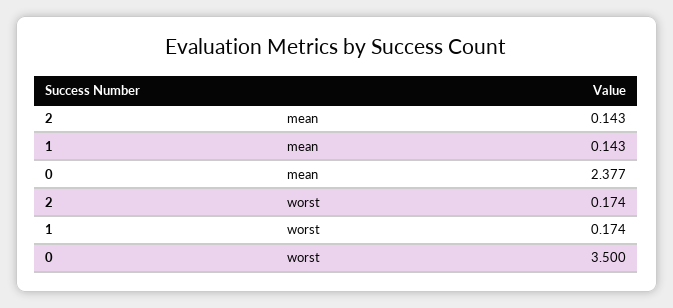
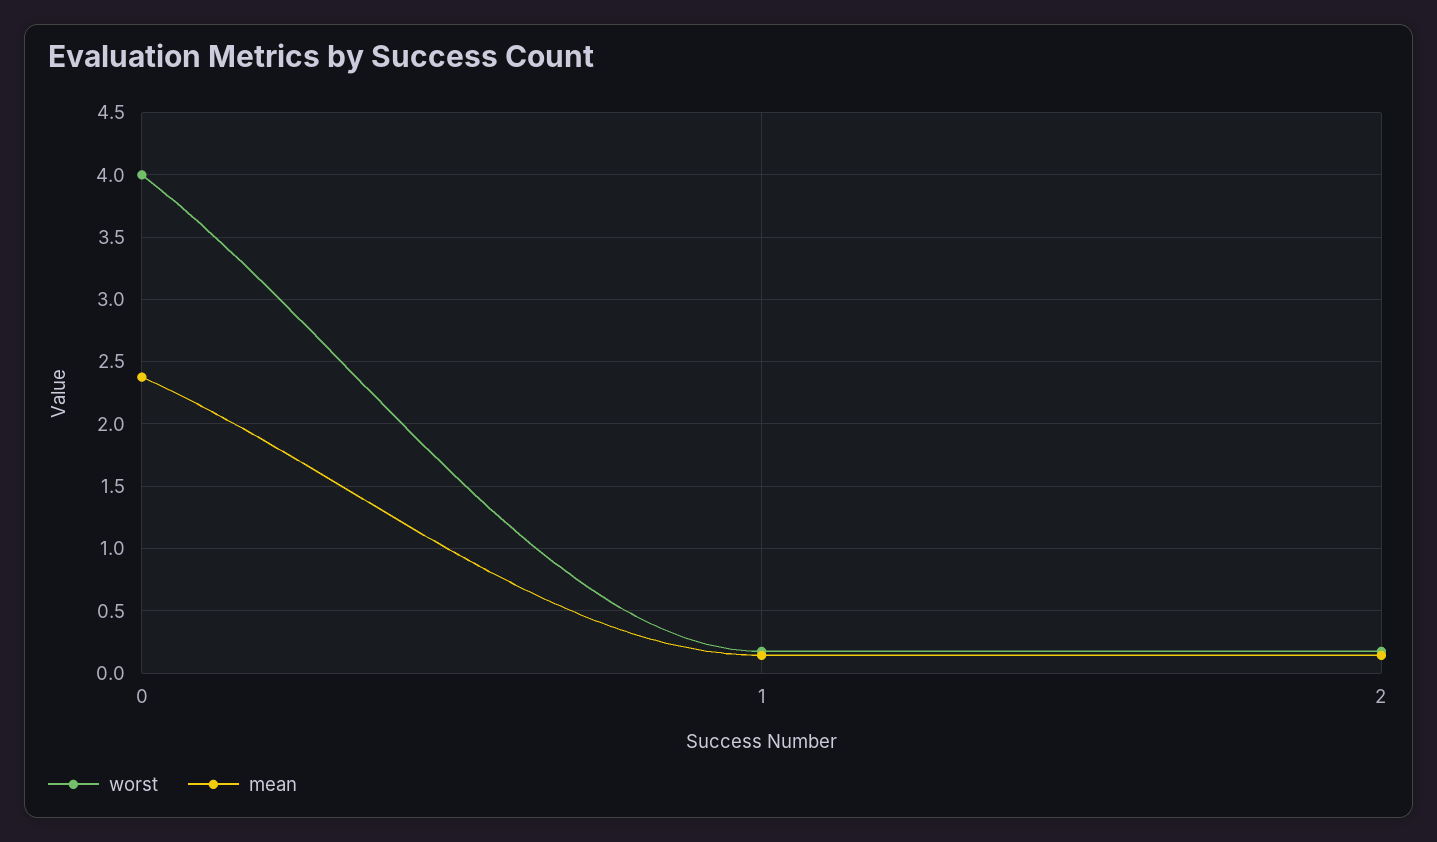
worst, 0: 3.5 -> 4

